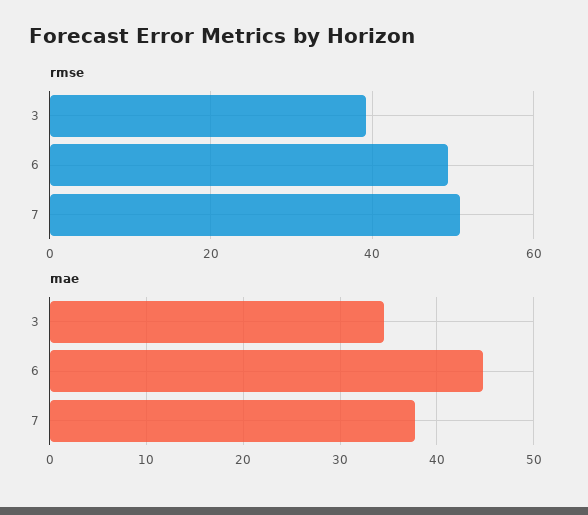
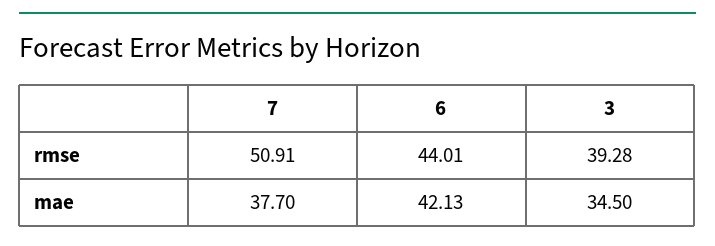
rmse, 6: 50 -> 44.01
mae, 6: 45 -> 42.13

